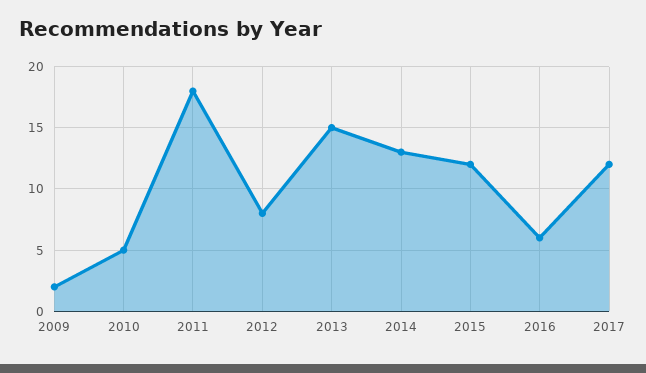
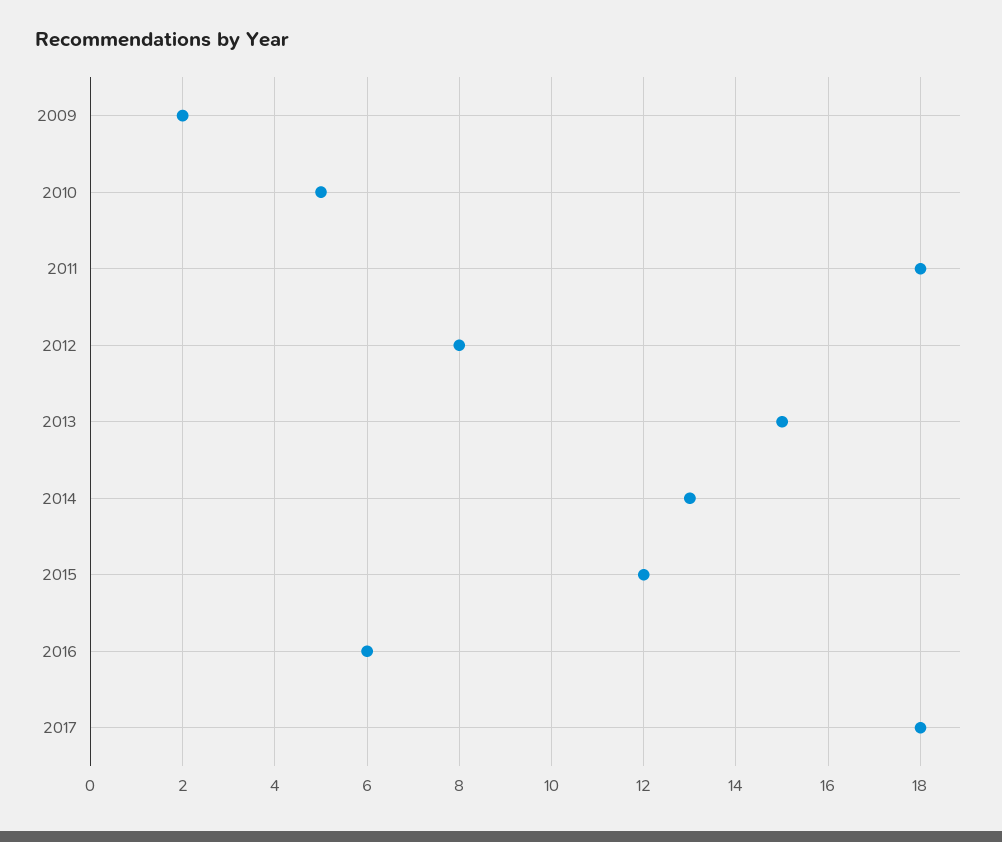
2017: 12 -> 18

